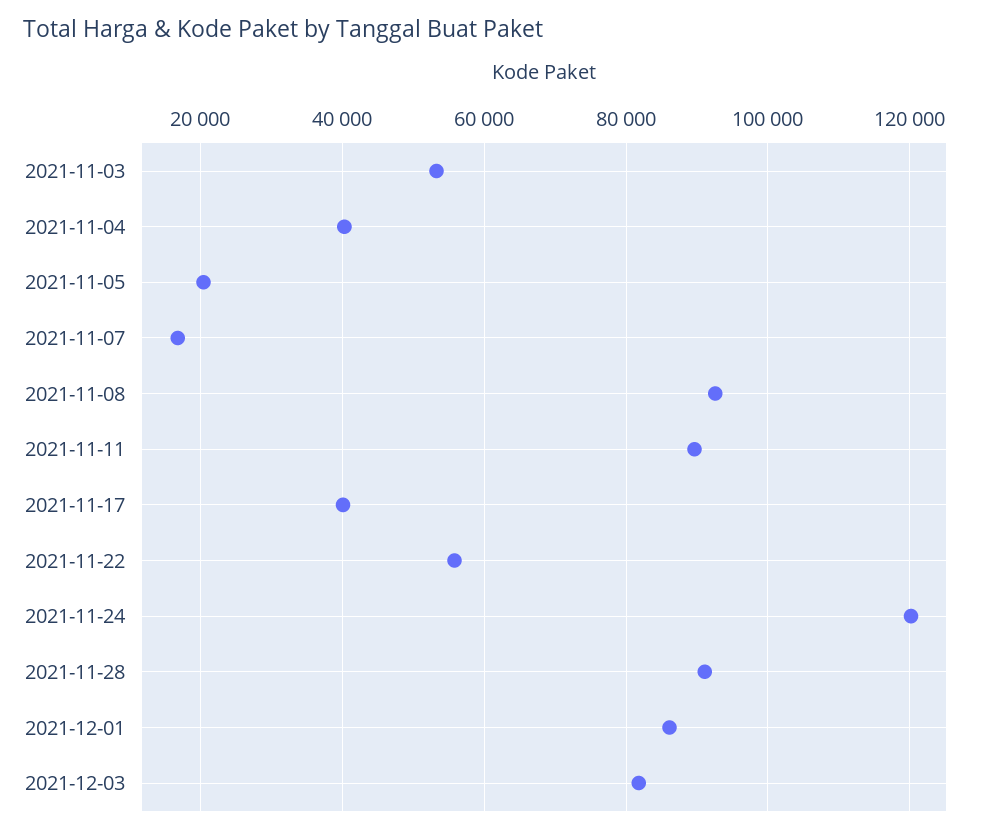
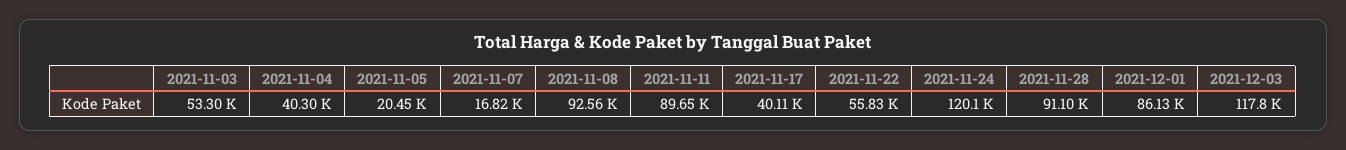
2021-12-03: 82000 -> 117800

